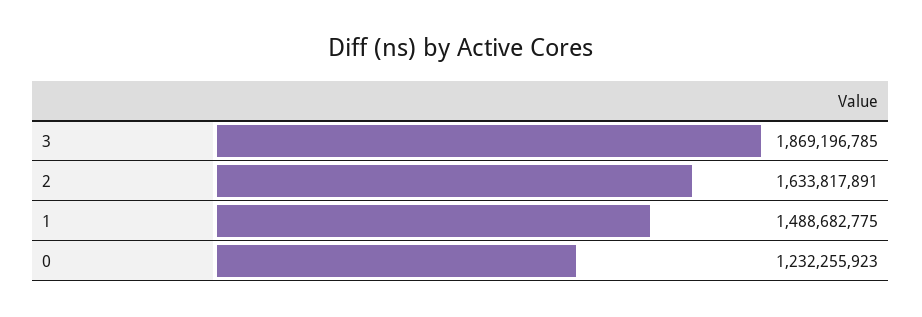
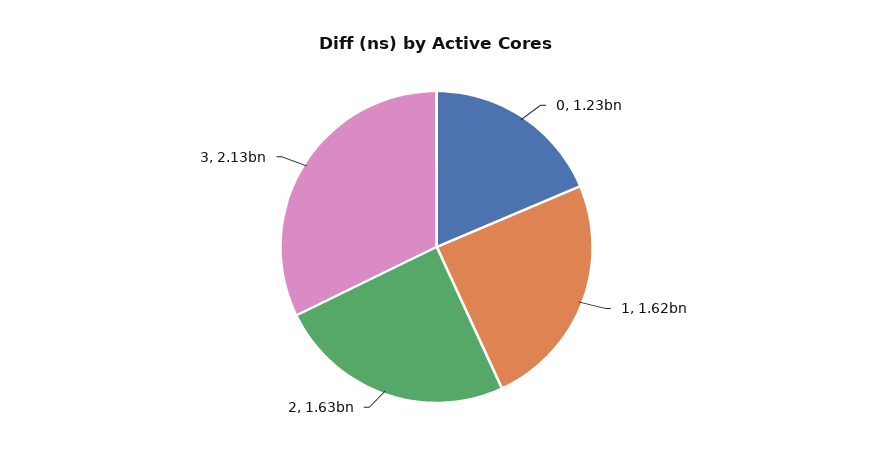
3: 1869196785 -> 2130000000
1: 1488682775 -> 1620000000

